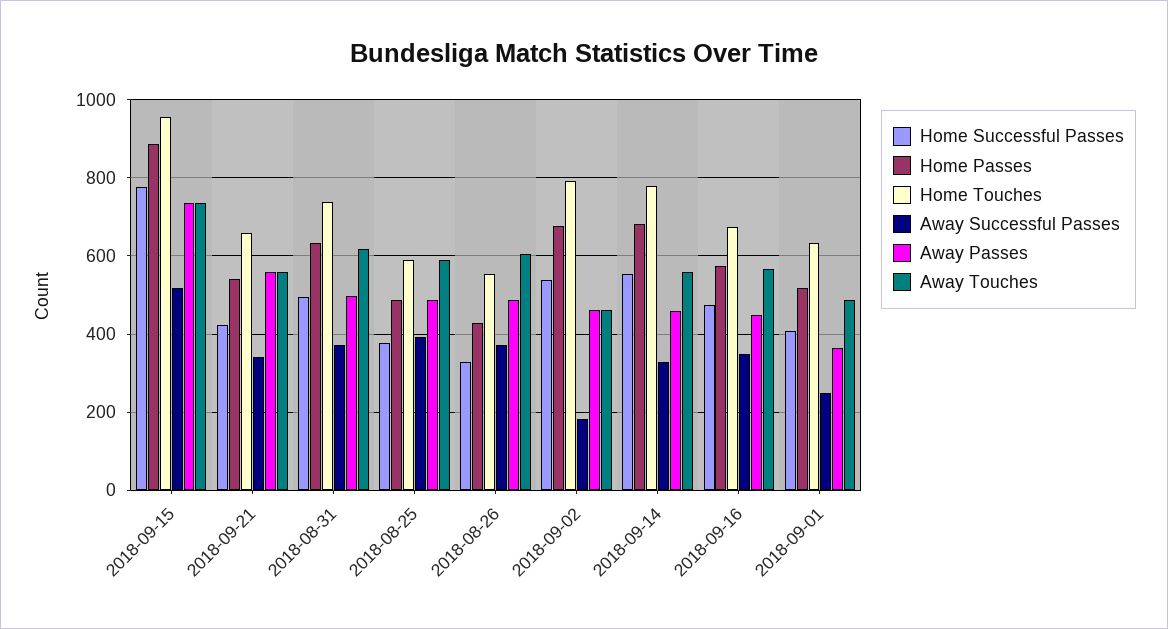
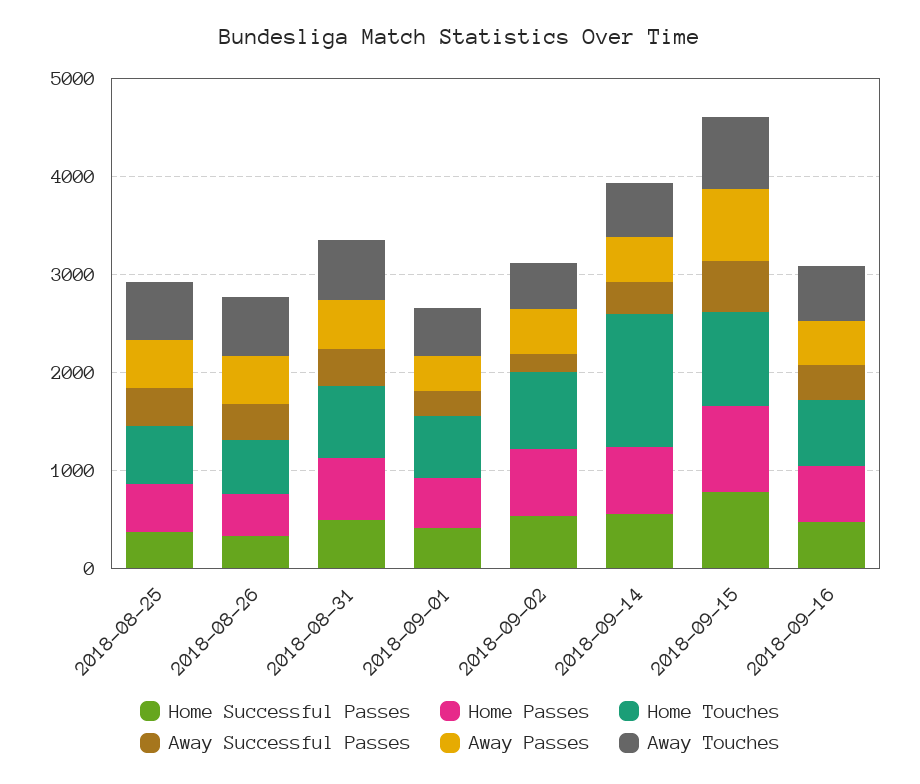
Home Successful Passes, 2018-09-21: 420 -> none
Home Passes, 2018-09-21: 540 -> none
Home Touches, 2018-09-21: 660 -> none
Away Successful Passes, 2018-09-21: 340 -> none
Away Passes, 2018-09-21: 560 -> none
Away Touches, 2018-09-21: 560 -> none
Home Touches, 2018-09-14: 780 -> 1400

